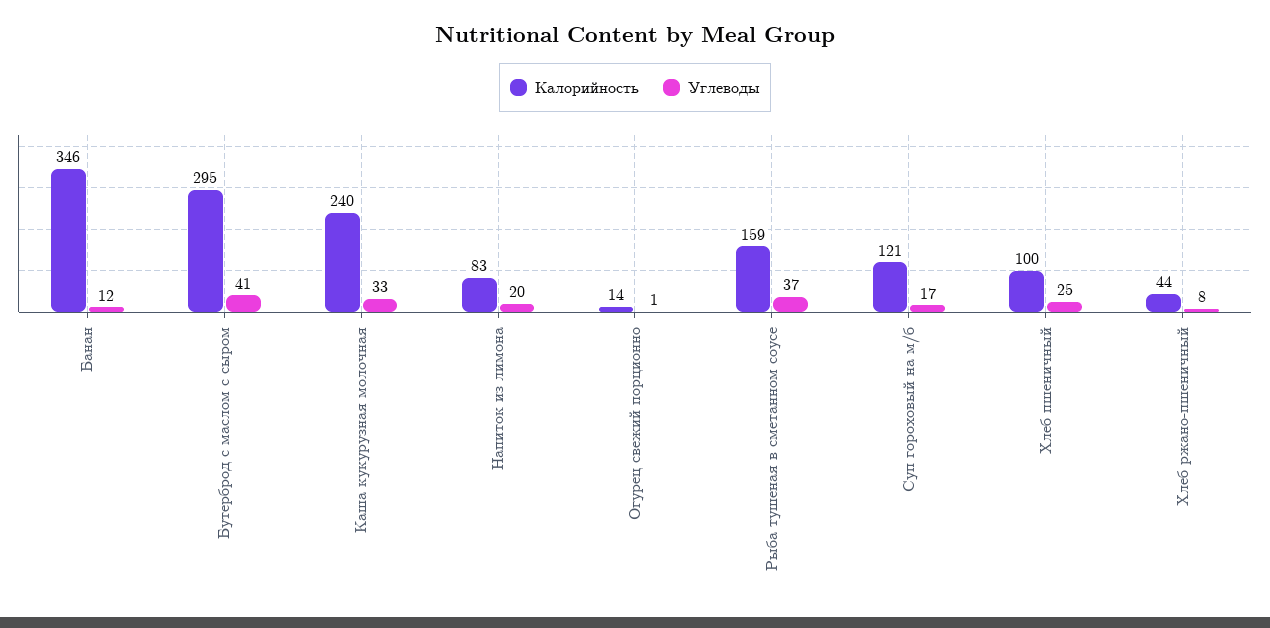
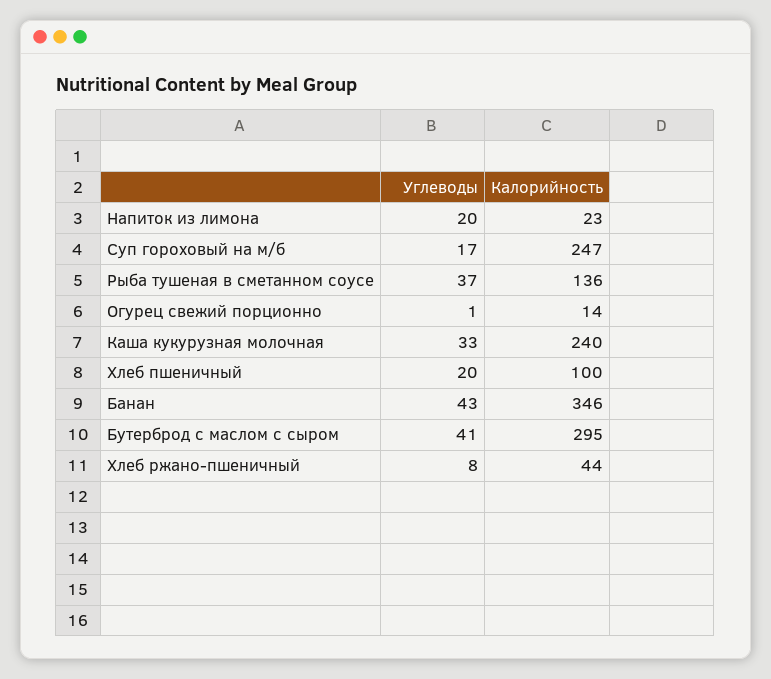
Углеводы, Банан: 12 -> 43
Калорийность, Напиток из лимона: 83 -> 23
Калорийность, Рыба тушеная в сметанном соусе: 159 -> 136
Калорийность, Суп гороховый на м/б: 121 -> 247
Углеводы, Хлеб пшеничный: 25 -> 20

